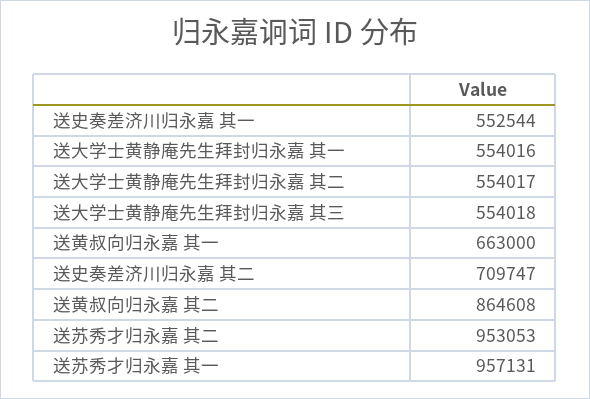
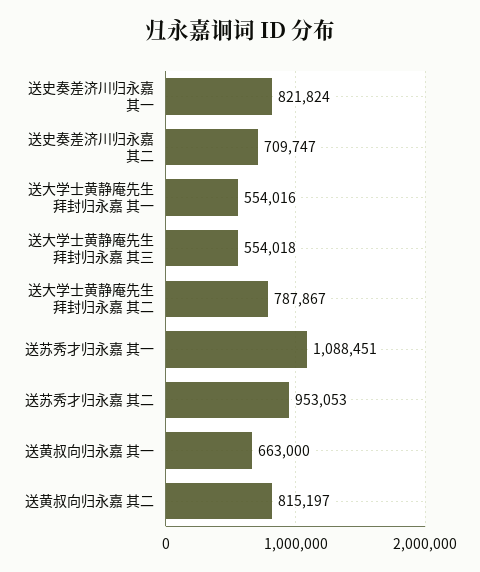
送史奏差济川归永嘉 其一: 552544 -> 821824
送大学士黄静庵先生拜封归永嘉 其二: 554017 -> 787867
送黄叔向归永嘉 其二: 864608 -> 815197
送苏秀才归永嘉 其一: 957131 -> 1088451

